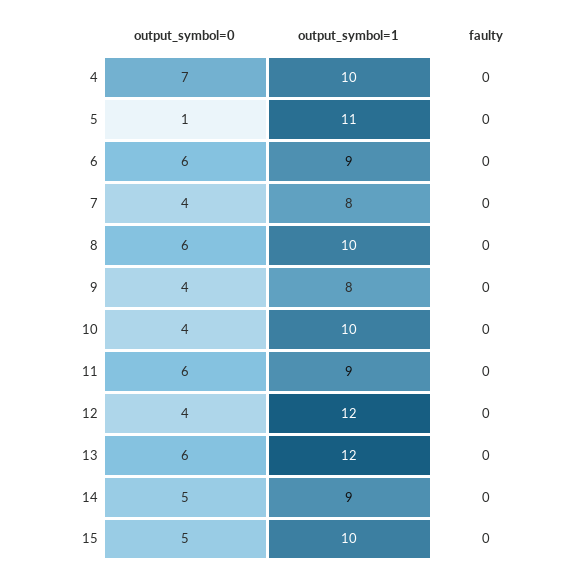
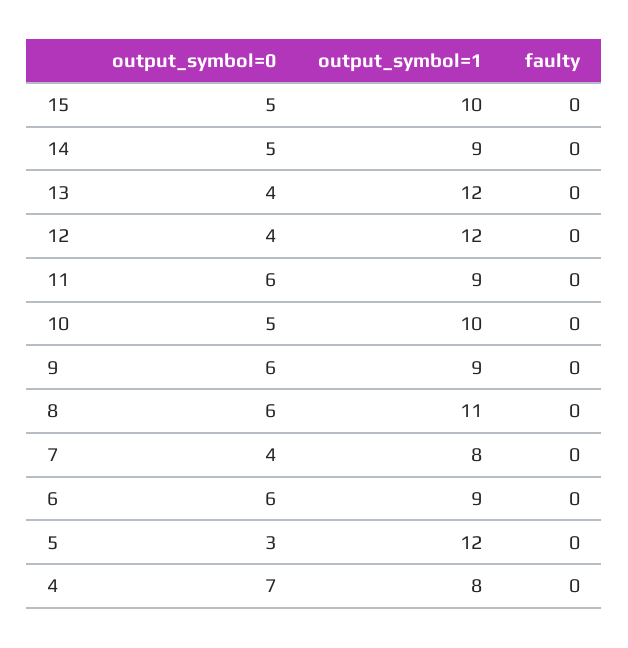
output_symbol=1, 4: 10 -> 8
output_symbol=0, 5: 1 -> 3
output_symbol=1, 5: 11 -> 12
output_symbol=1, 8: 10 -> 11
output_symbol=0, 9: 4 -> 6
output_symbol=1, 9: 8 -> 9
output_symbol=0, 10: 4 -> 5
output_symbol=0, 13: 6 -> 4

